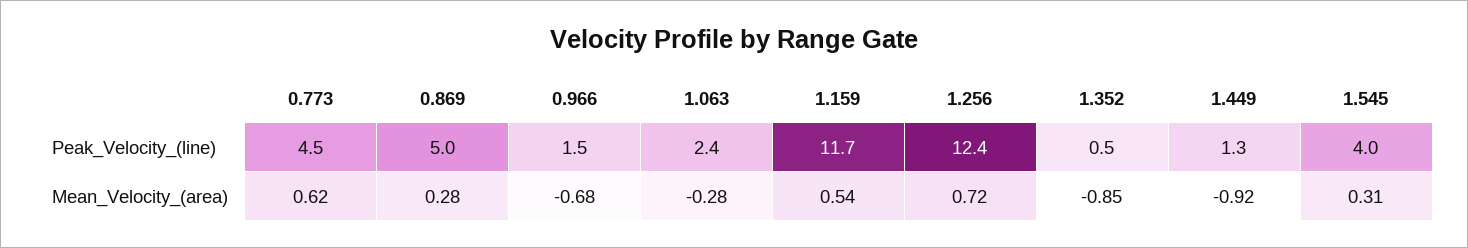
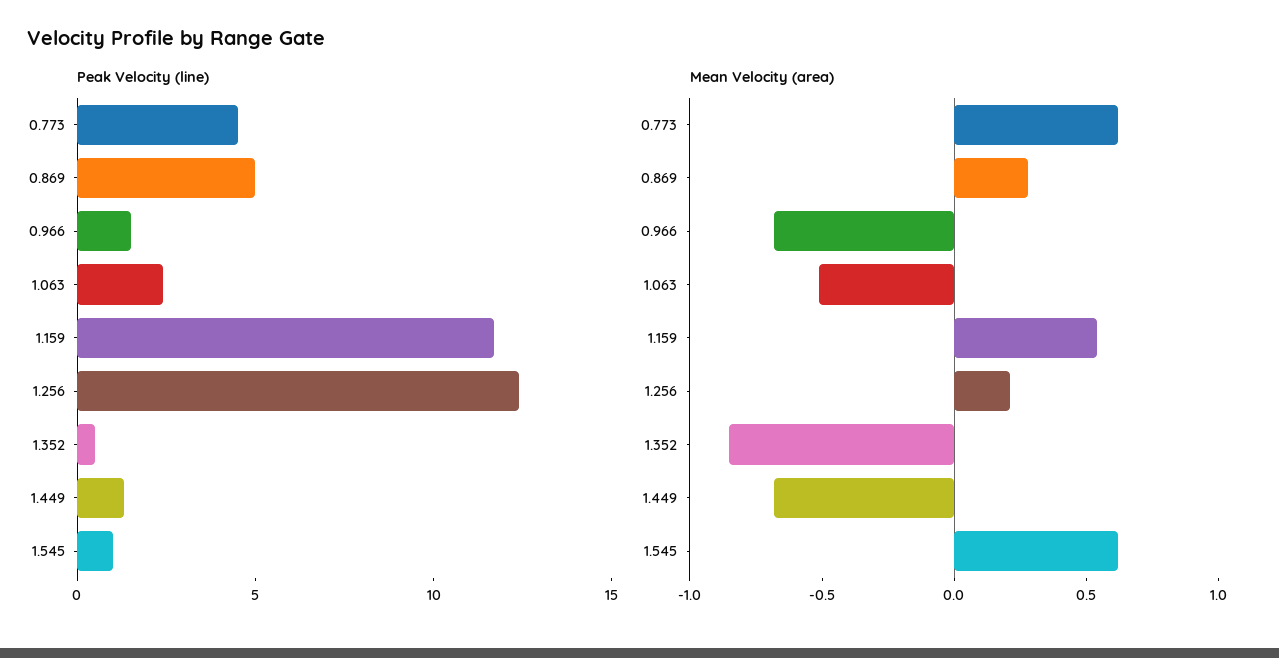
Peak_Velocity_(line), 1.545: 4 -> 1
Mean_Velocity_(area), 1.063: -0.28 -> -0.5
Mean_Velocity_(area), 1.256: 0.72 -> 0.2
Mean_Velocity_(area), 1.449: -0.92 -> -0.7
Mean_Velocity_(area), 1.545: 0.31 -> 0.6

